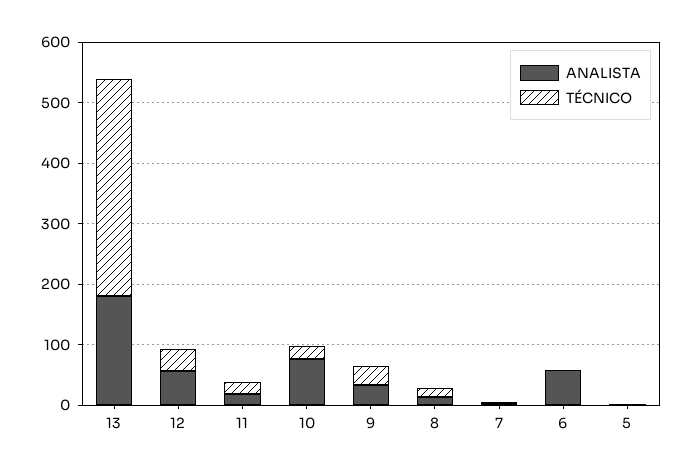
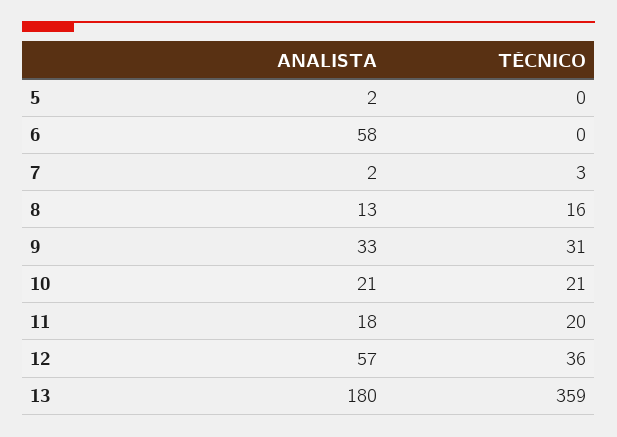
ANALISTA, 10: 80 -> 21

